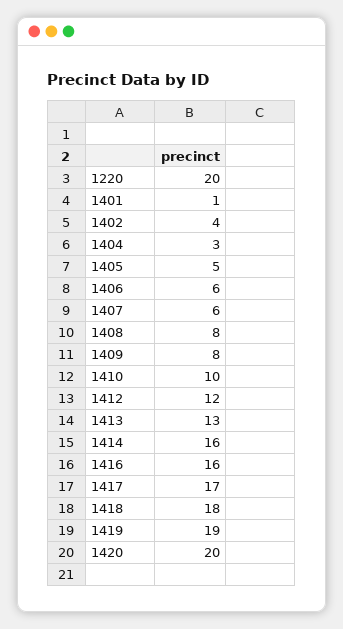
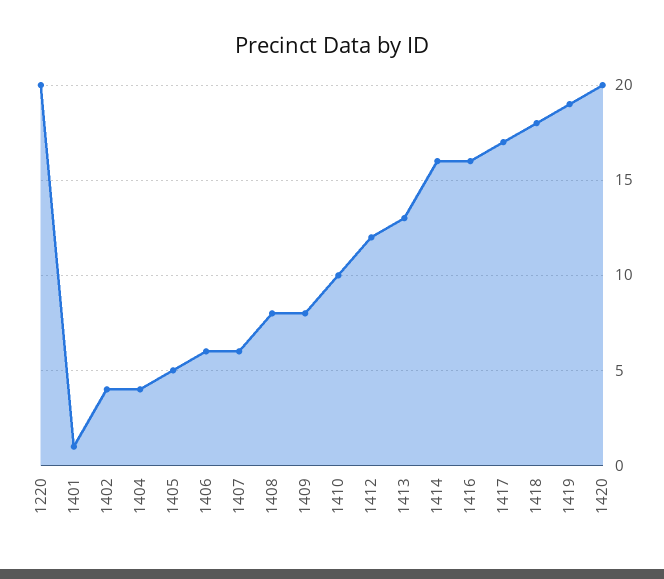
1404: 3 -> 4

